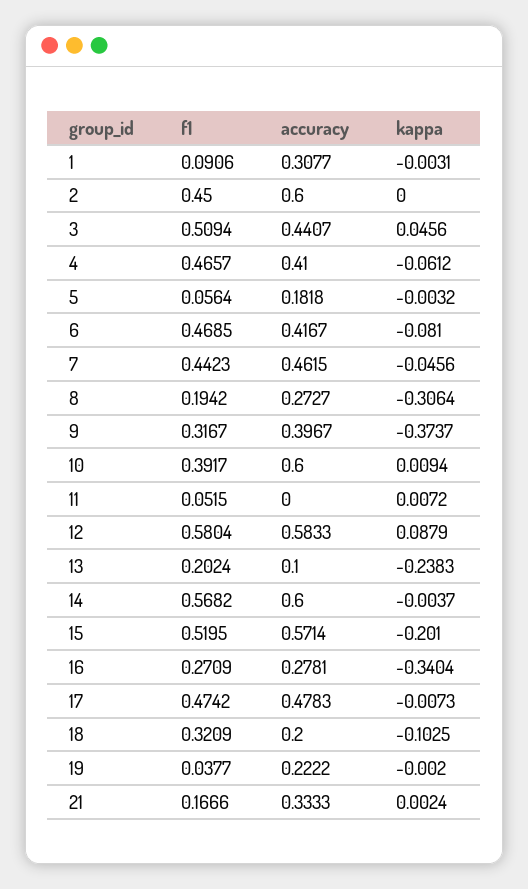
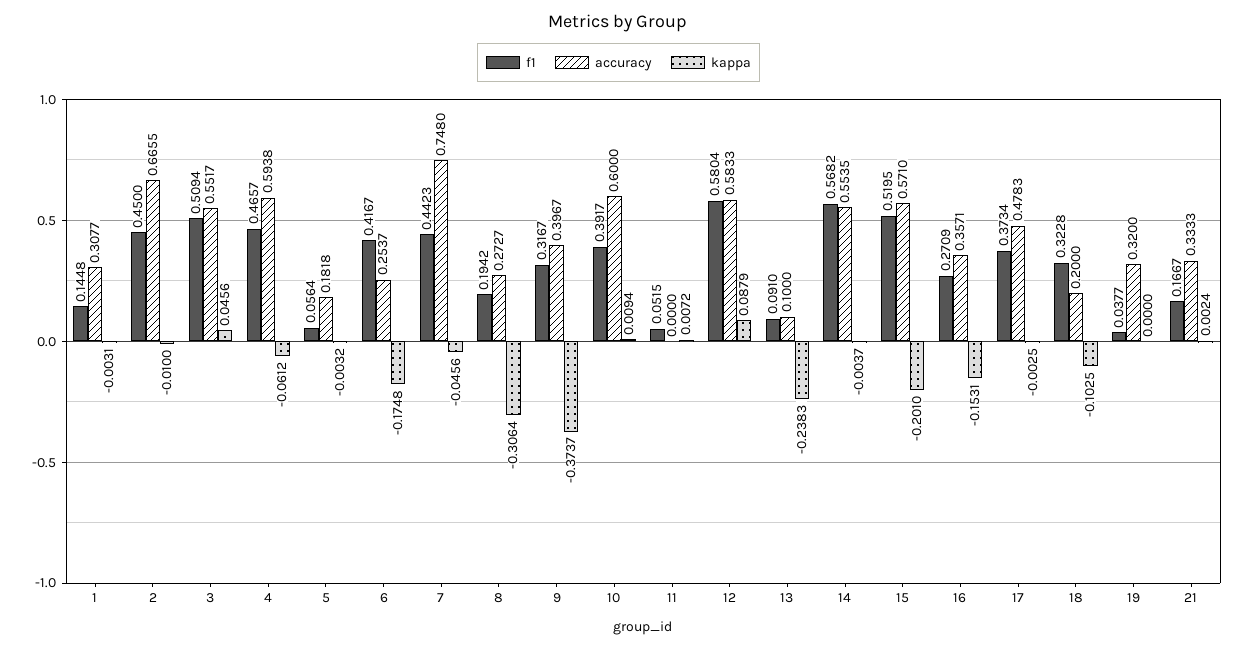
f1, 1: 0.0906 -> 0.1448
accuracy, 2: 0.6 -> 0.6655
kappa, 2: 0 -> -0.01
accuracy, 3: 0.4407 -> 0.5517
accuracy, 4: 0.41 -> 0.5938
f1, 6: 0.4685 -> 0.4167
accuracy, 6: 0.4167 -> 0.2537
kappa, 6: -0.081 -> -0.1748
accuracy, 7: 0.4615 -> 0.748
f1, 13: 0.2024 -> 0.091
accuracy, 14: 0.6 -> 0.5535
accuracy, 15: 0.5714 -> 0.571
accuracy, 16: 0.2781 -> 0.3571
kappa, 16: -0.3404 -> -0.1531
f1, 17: 0.4742 -> 0.3734
kappa, 17: -0.0073 -> -0.0025
f1, 18: 0.3209 -> 0.3228
accuracy, 19: 0.2222 -> 0.32
kappa, 19: -0.002 -> 0
f1, 21: 0.1666 -> 0.1667

